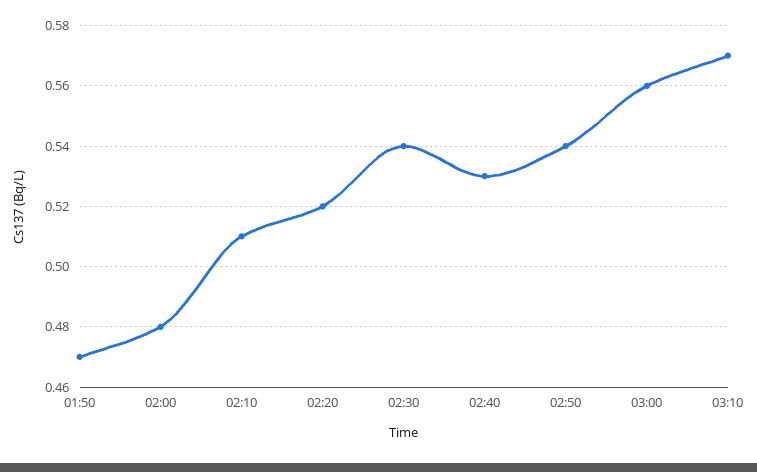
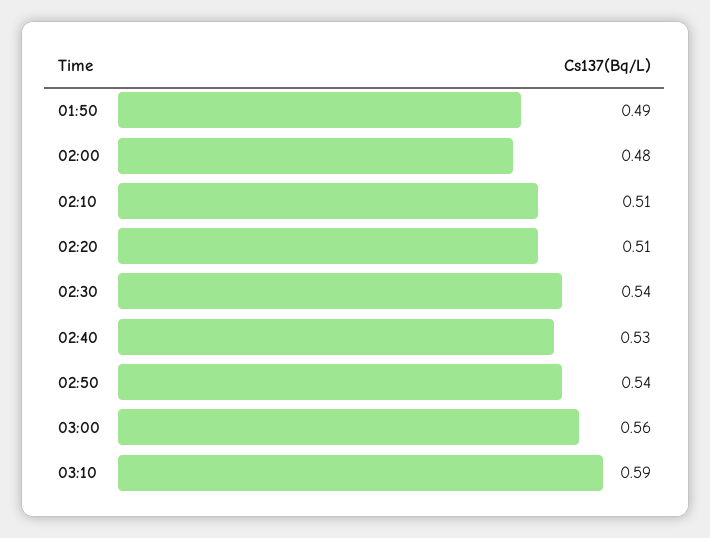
01:50: 0.47 -> 0.49
02:20: 0.52 -> 0.51
03:10: 0.57 -> 0.59

